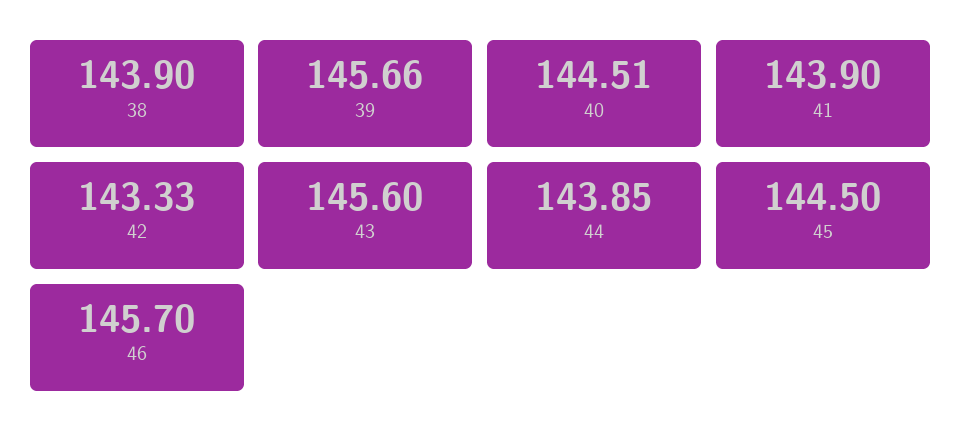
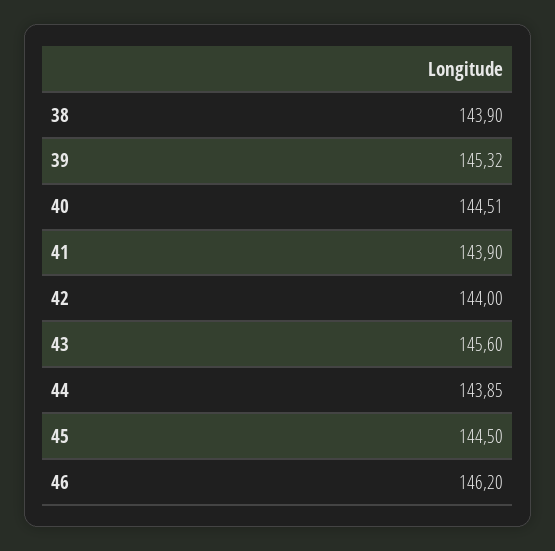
39: 145.66 -> 145.32
42: 143.33 -> 144
46: 145.7 -> 146.2

